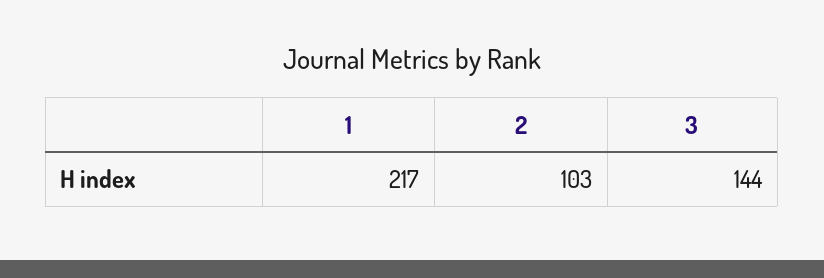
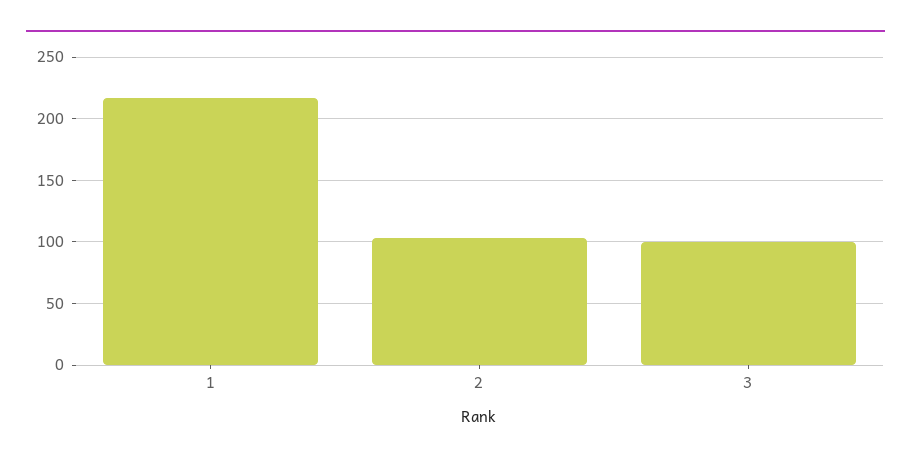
3: 144 -> 100

